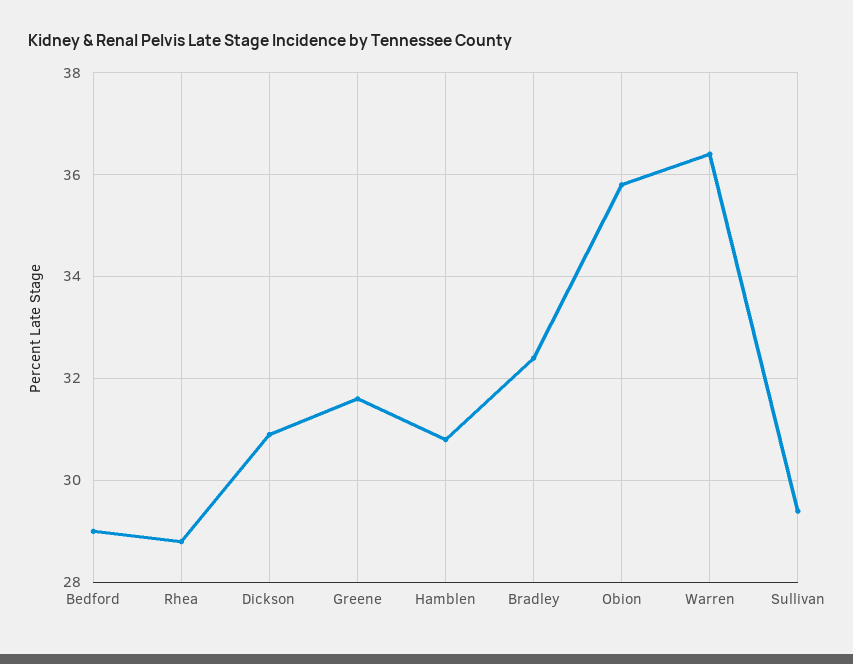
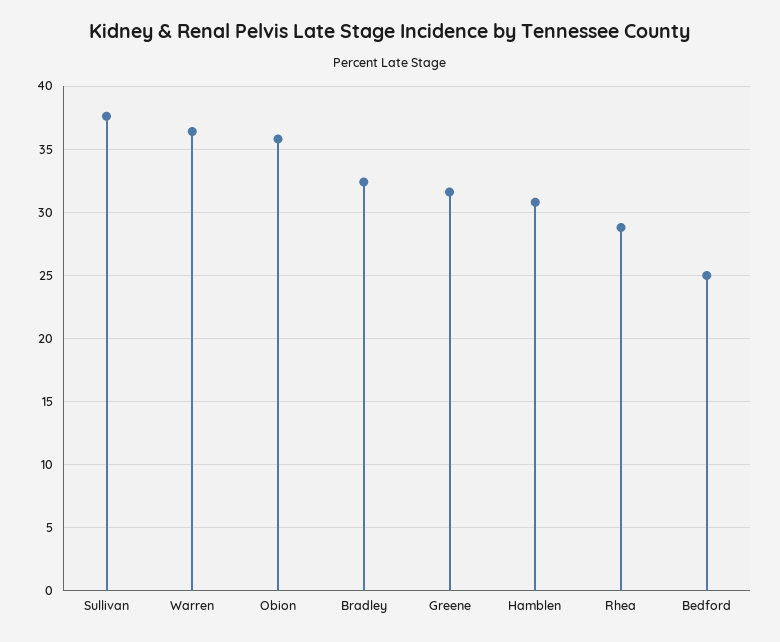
Bedford: 29 -> 25
Dickson: 31 -> none
Sullivan: 29.5 -> 37.5

